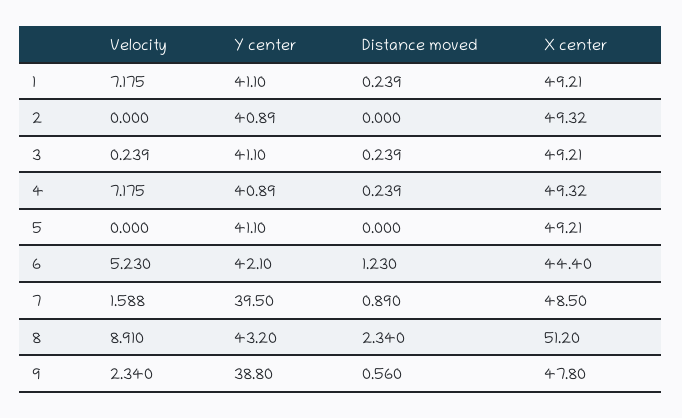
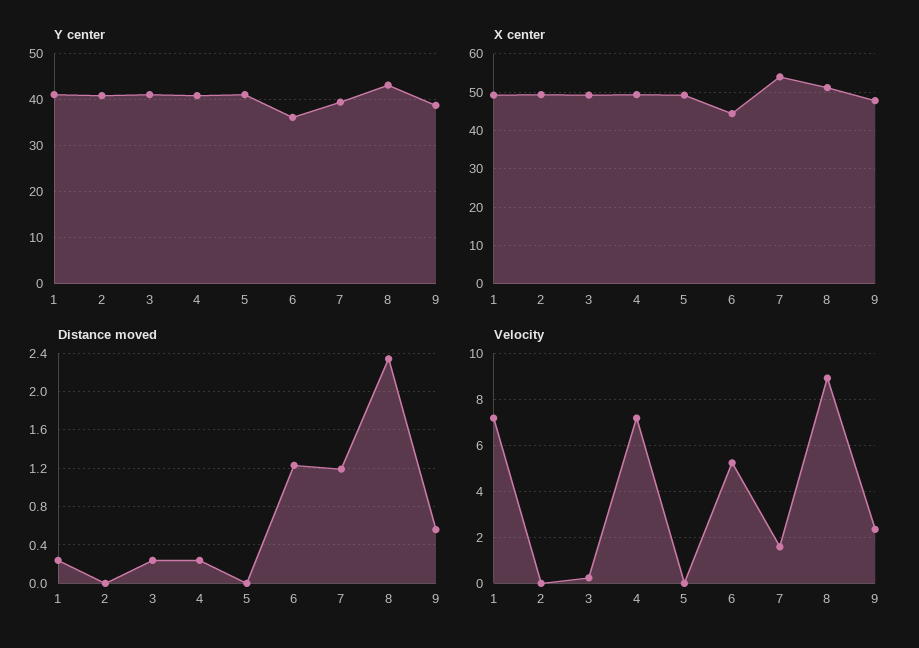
Y center, 6: 42.1 -> 36
Distance moved, 7: 0.89 -> 1.2
X center, 7: 48.5 -> 54

